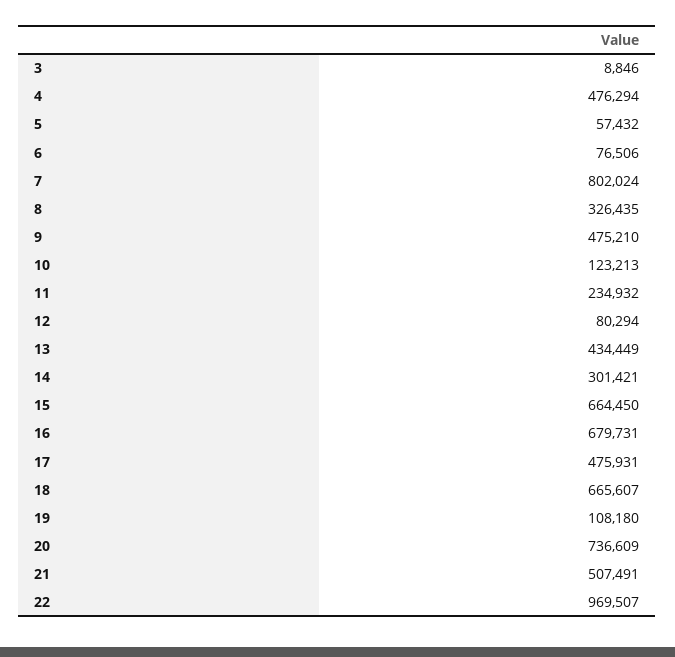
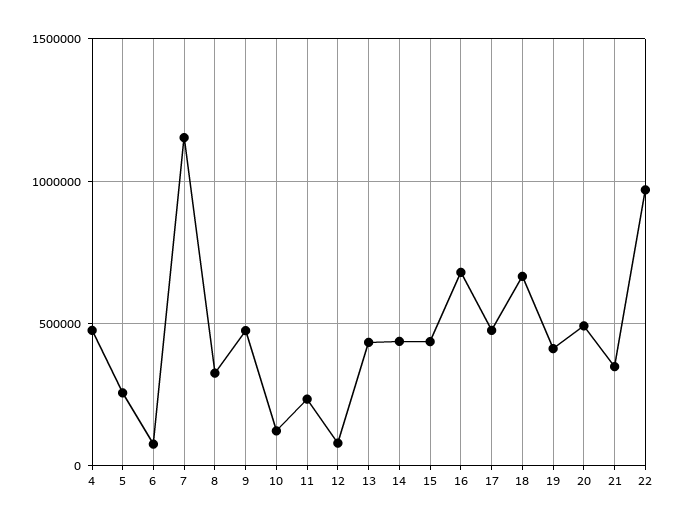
3: 8846 -> none
5: 57432 -> 250000
7: 802024 -> 1150000
14: 301421 -> 450000
15: 664450 -> 450000
19: 108180 -> 400000
20: 736609 -> 500000
21: 507491 -> 350000

